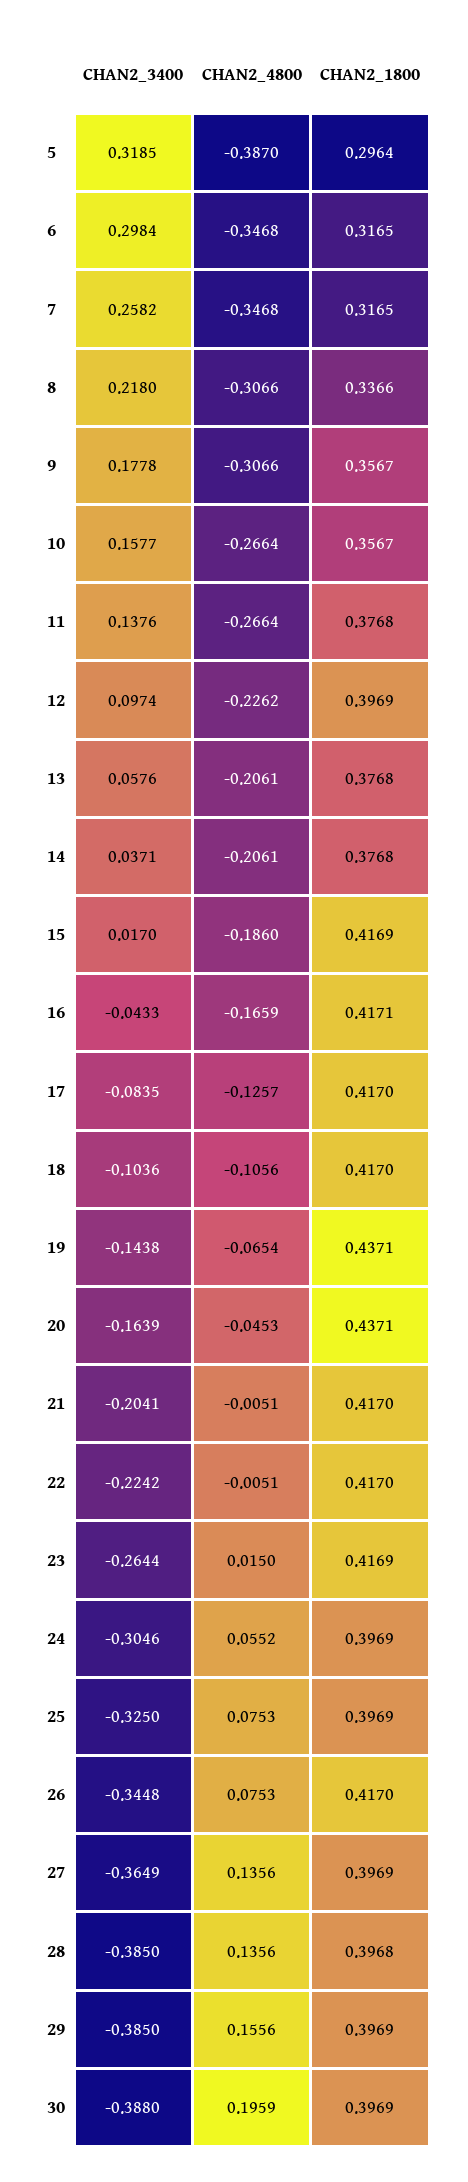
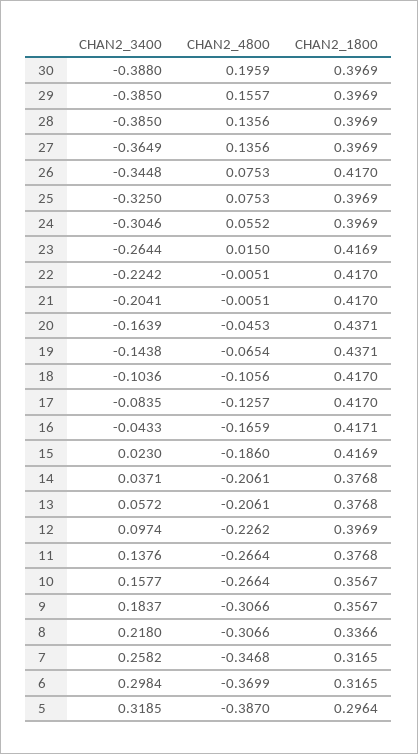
CHAN2_4800, 6: -0.3468 -> -0.3699
CHAN2_3400, 9: 0.1778 -> 0.1837
CHAN2_3400, 13: 0.0576 -> 0.0572
CHAN2_3400, 15: 0.017 -> 0.023
CHAN2_1800, 28: 0.3968 -> 0.3969
CHAN2_4800, 29: 0.1556 -> 0.1557

